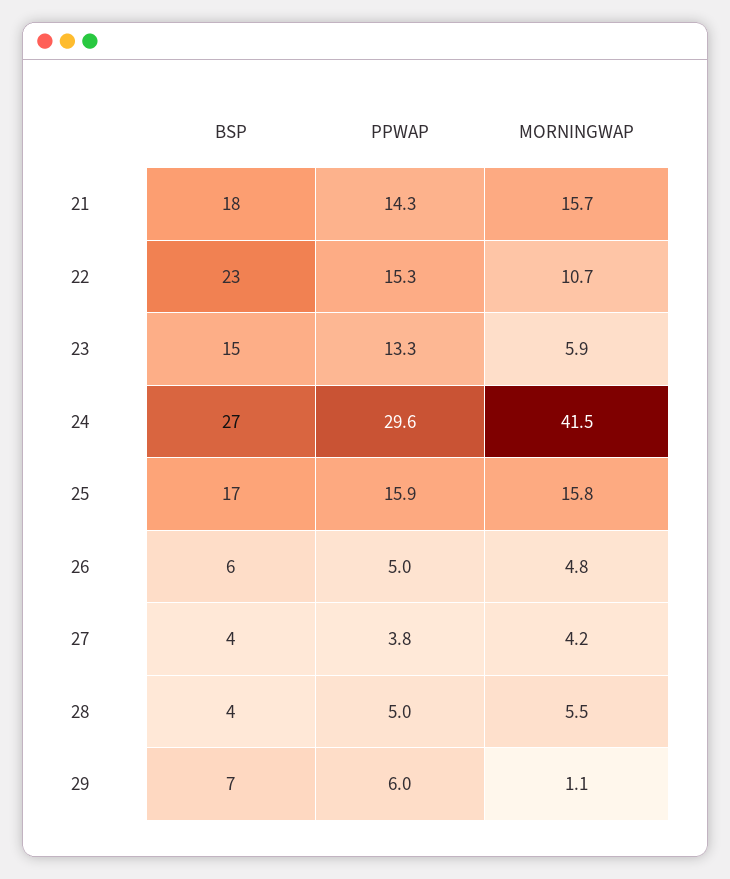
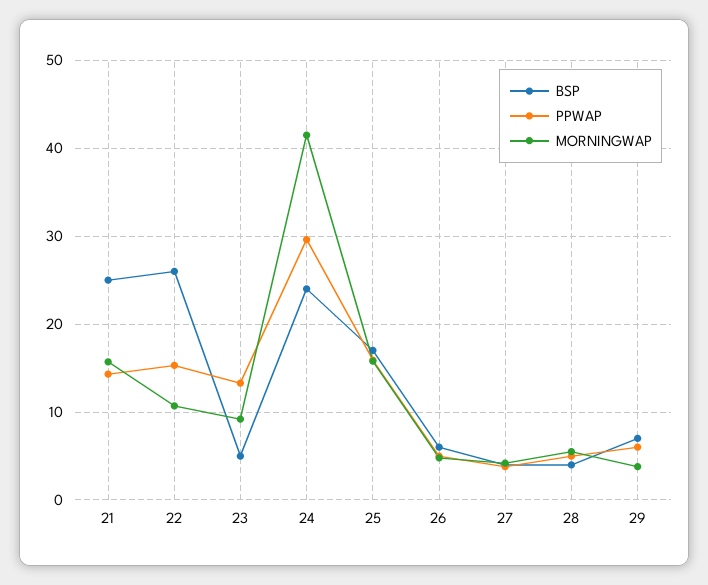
BSP, 21: 18 -> 25
BSP, 22: 23 -> 26
BSP, 23: 15 -> 5
MORNINGWAP, 23: 5.9 -> 9
BSP, 24: 27 -> 24
MORNINGWAP, 29: 1.1 -> 4

